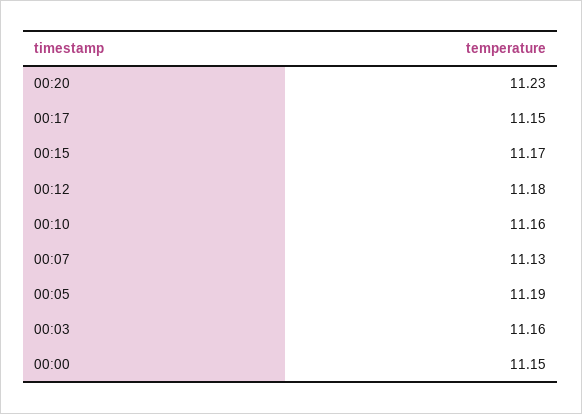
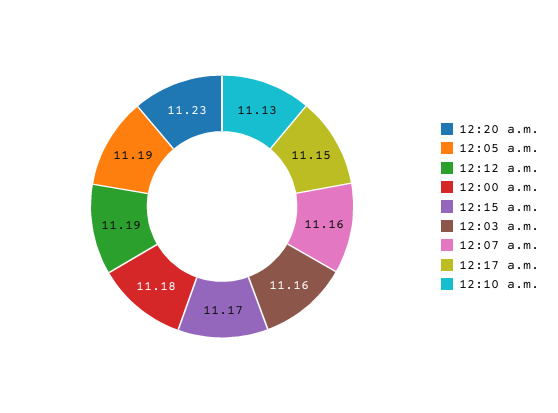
00:12: 11.18 -> 11.19
00:10: 11.16 -> 11.13
00:07: 11.13 -> 11.16
00:00: 11.15 -> 11.18

